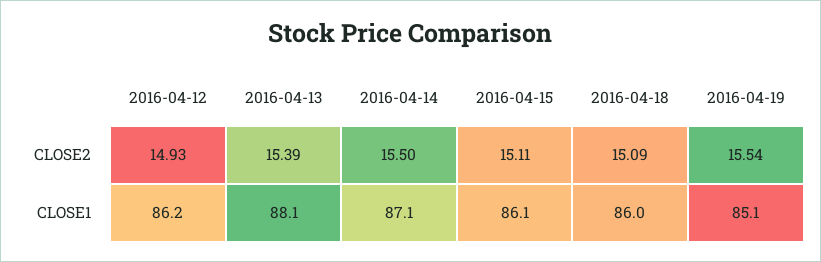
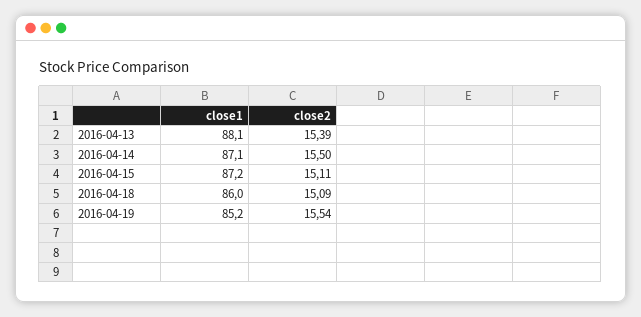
2016-04-12, CLOSE2: 14.93 -> none
2016-04-12, CLOSE1: 86.2 -> none
2016-04-15, CLOSE1: 86.1 -> 87.2
2016-04-19, CLOSE1: 85.1 -> 85.2

